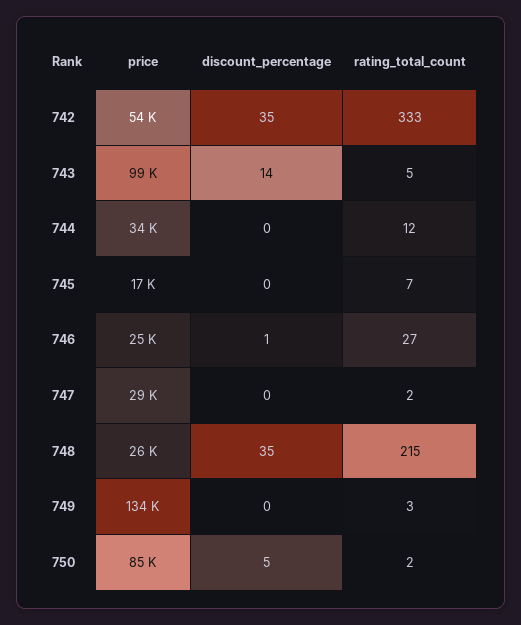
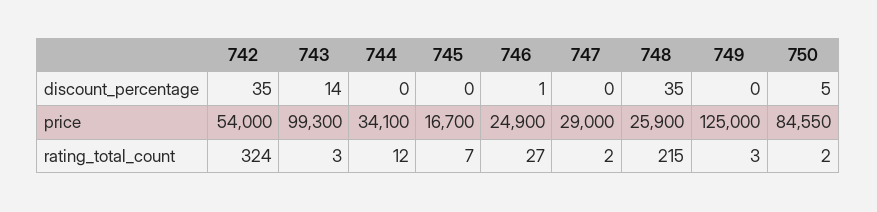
rating_total_count, 742: 333 -> 324
rating_total_count, 743: 5 -> 3
price, 749: 134000 -> 125000

